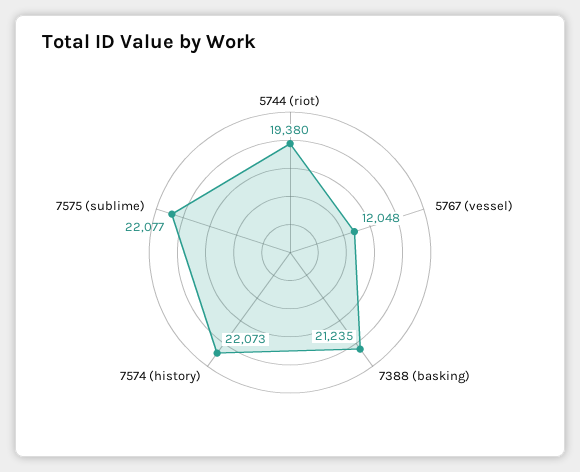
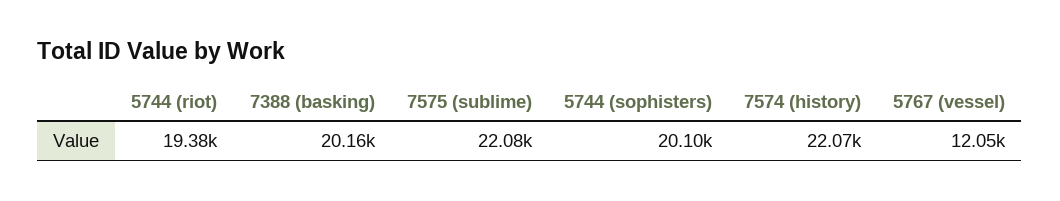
7388 (basking): 21235 -> 20160
5744 (sophisters): none -> 20100

